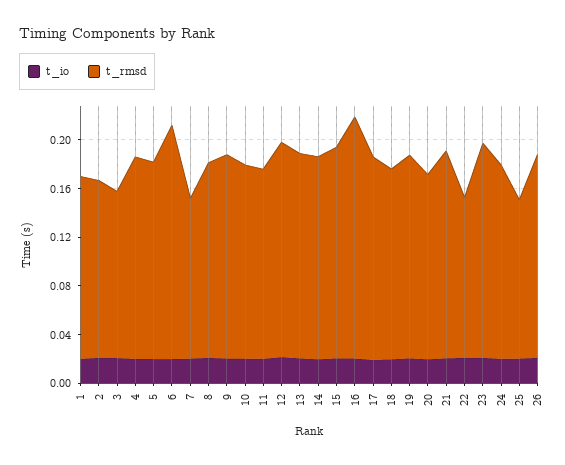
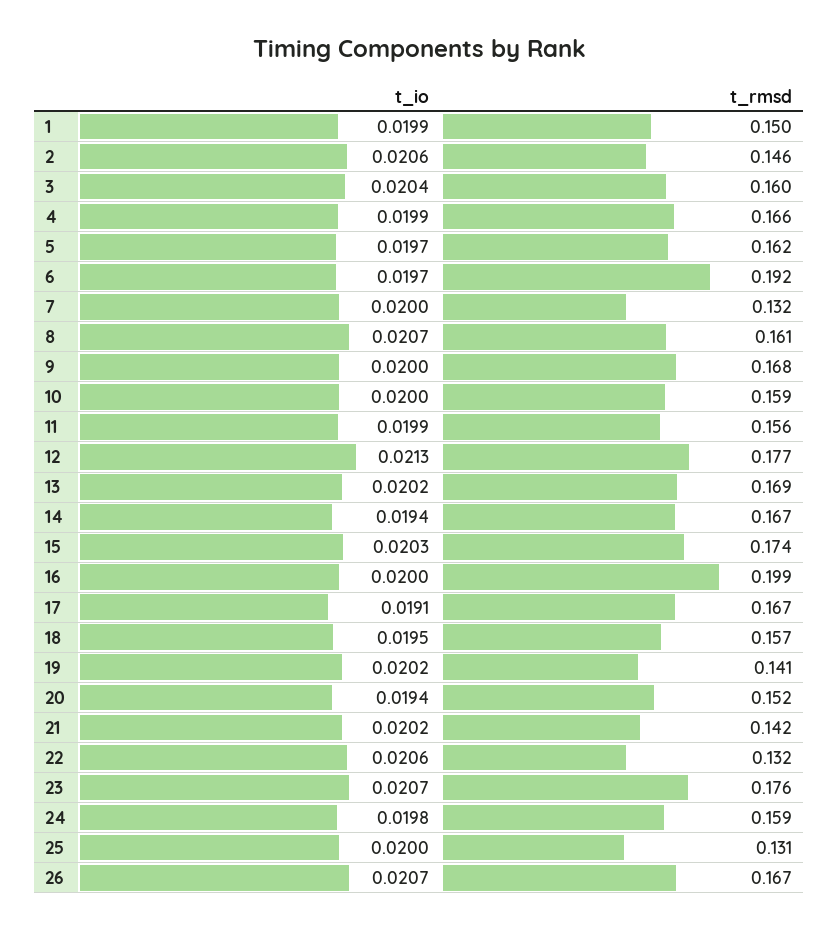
t_rmsd, 3: 0.14 -> 0.16
t_rmsd, 19: 0.17 -> 0.141
t_rmsd, 21: 0.17 -> 0.142

